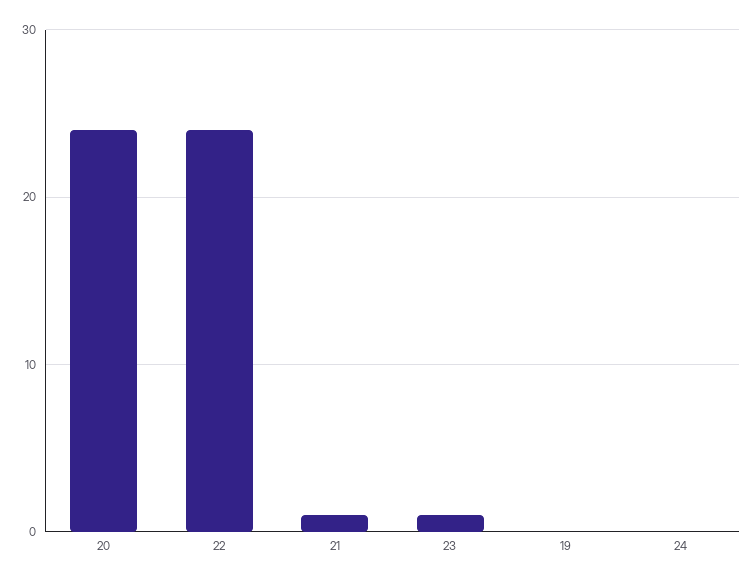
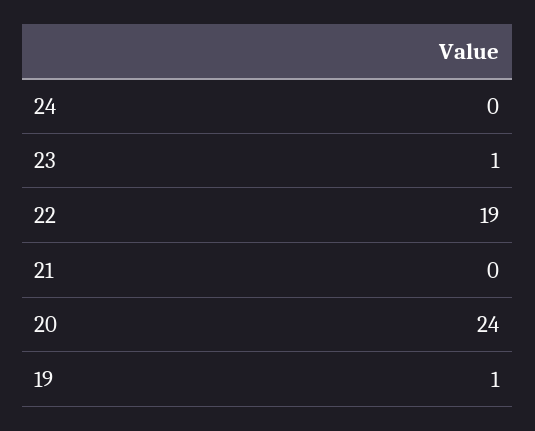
22: 24 -> 19
21: 1 -> 0
19: 0 -> 1

